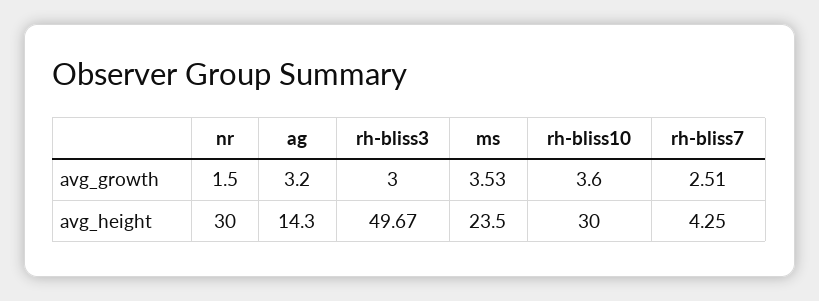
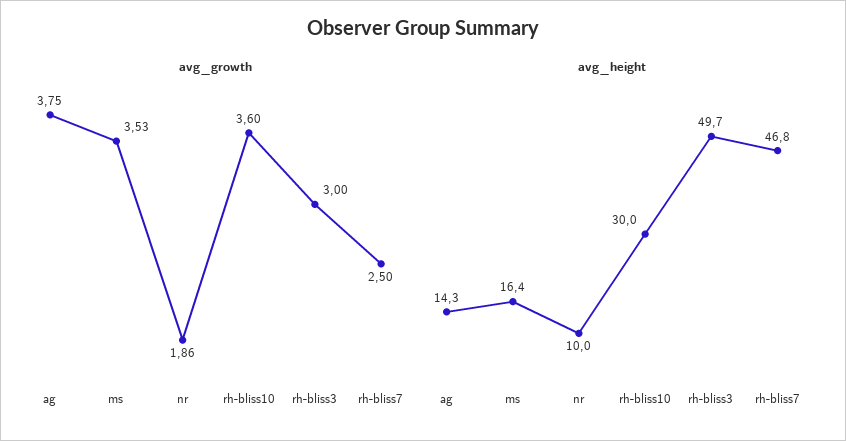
avg_growth, nr: 1.5 -> 1.86
avg_growth, ag: 3.2 -> 3.75
avg_growth, rh-bliss7: 2.51 -> 2.5
avg_height, nr: 30 -> 10
avg_height, ms: 23.5 -> 16.4
avg_height, rh-bliss7: 4.25 -> 46.8

